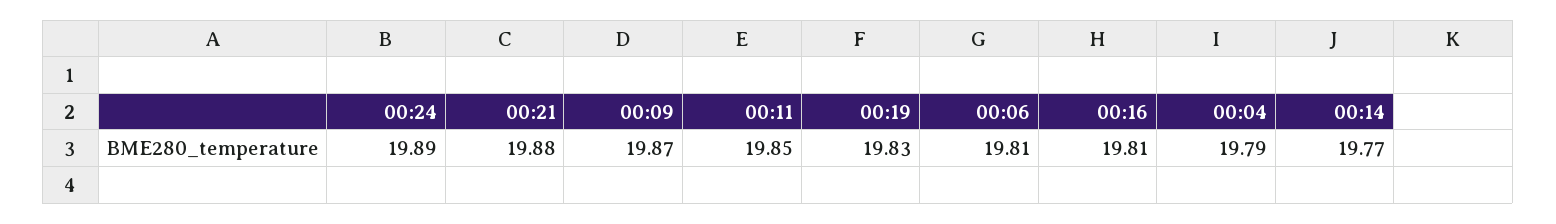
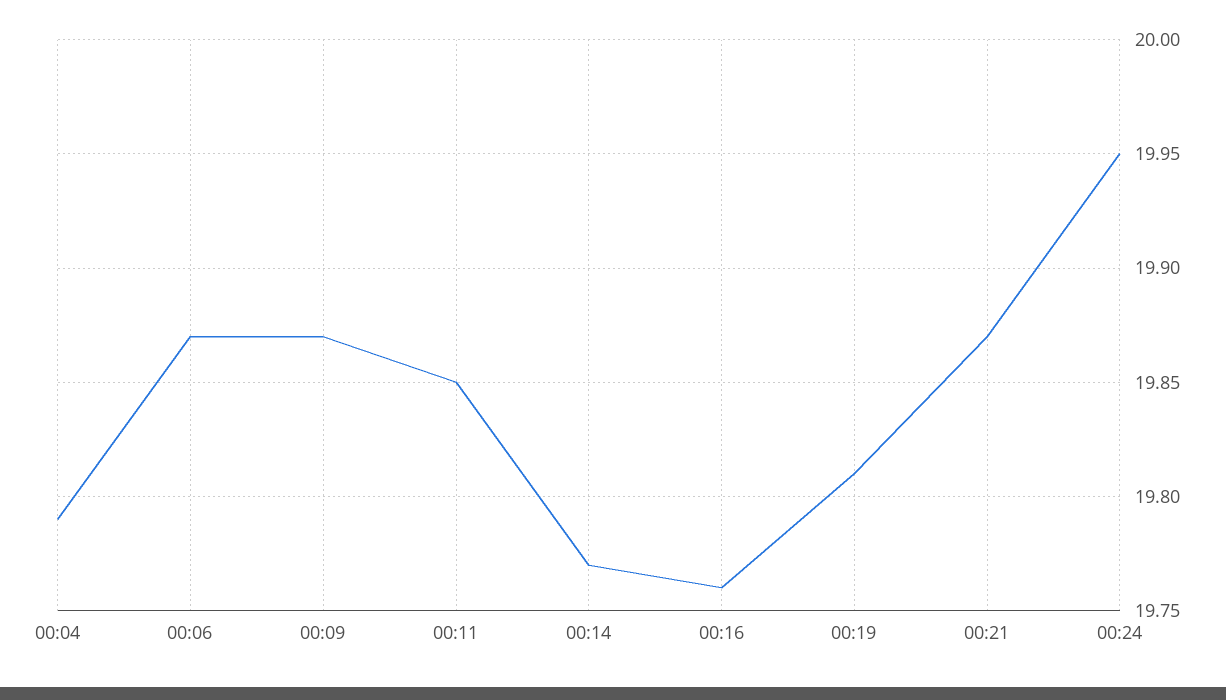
00:24: 19.89 -> 19.95
00:21: 19.88 -> 19.87
00:19: 19.83 -> 19.81
00:06: 19.81 -> 19.87
00:16: 19.81 -> 19.76

